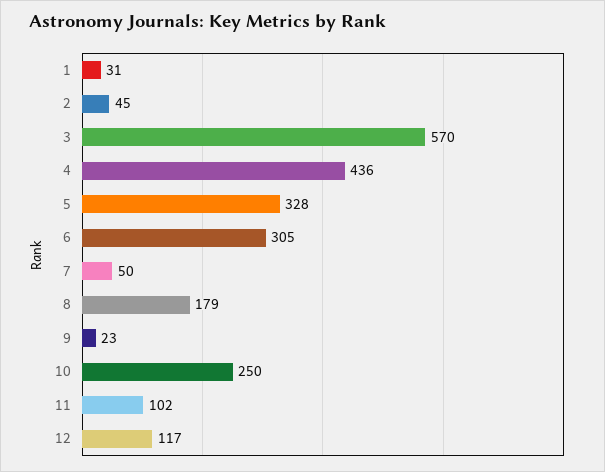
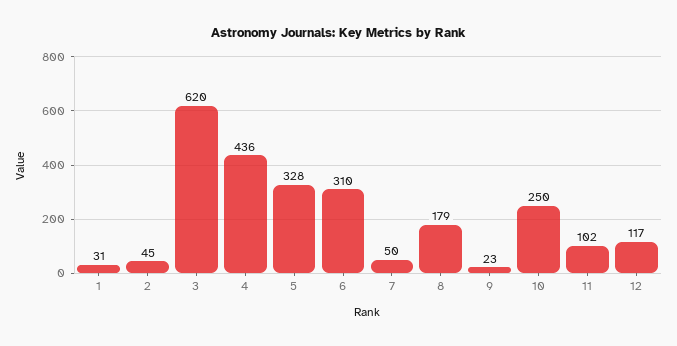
3: 570 -> 620
6: 305 -> 310

